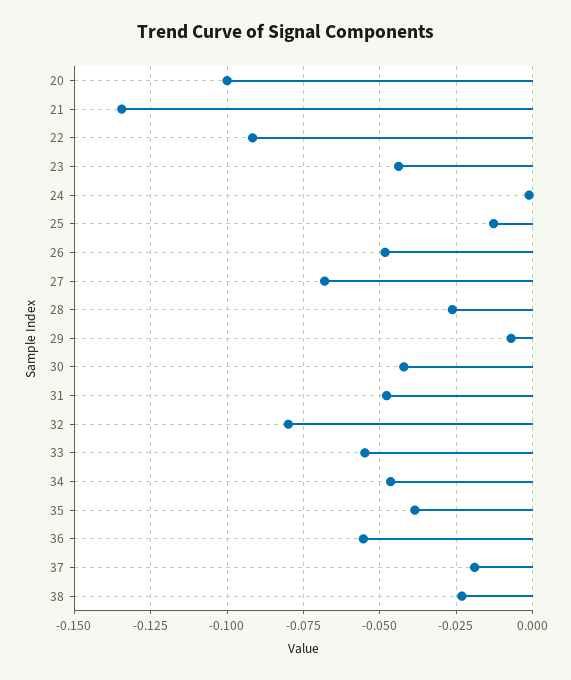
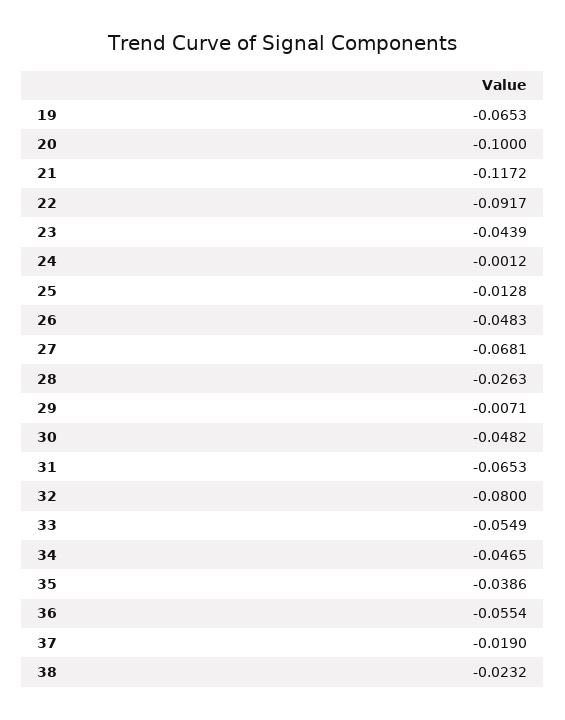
21: -0.135 -> -0.1172
30: -0.0425 -> -0.0482
31: -0.0475 -> -0.0653
19: none -> -0.0653

